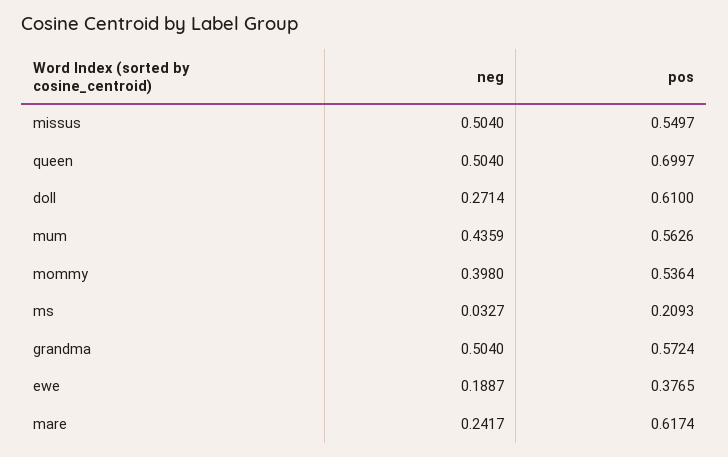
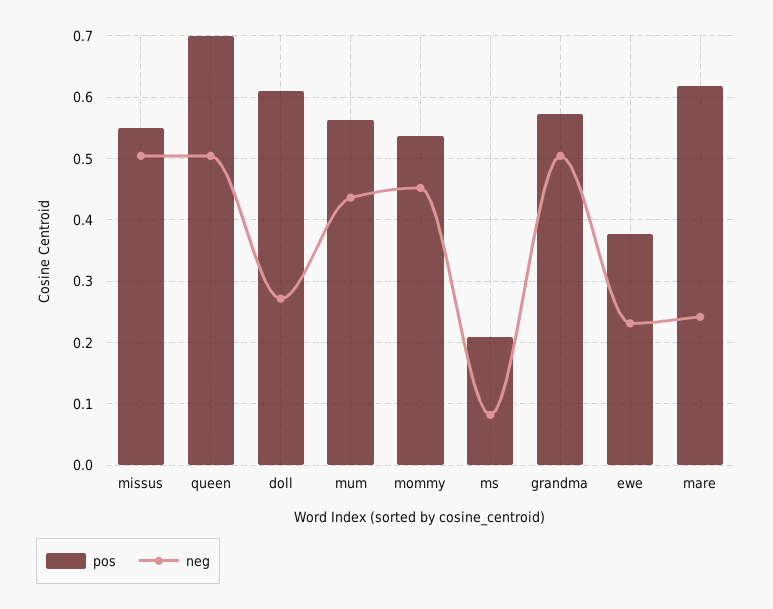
neg, mommy: 0.398 -> 0.45
neg, ms: 0.0327 -> 0.08
neg, ewe: 0.1887 -> 0.23

